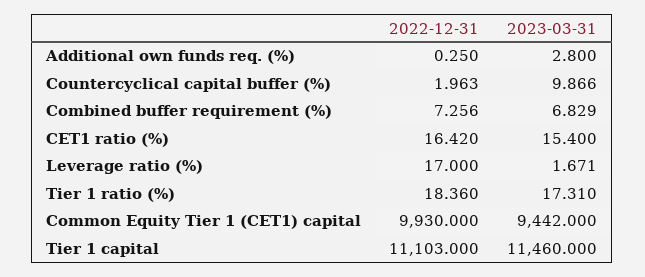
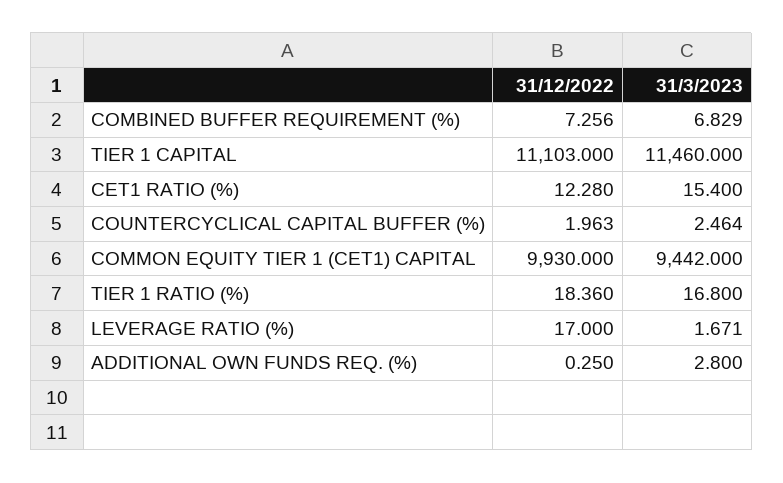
2023-03-31, Countercyclical capital buffer (%): 9.866 -> 2.464
2022-12-31, CET1 ratio (%): 16.42 -> 12.28
2023-03-31, Tier 1 ratio (%): 17.31 -> 16.8

